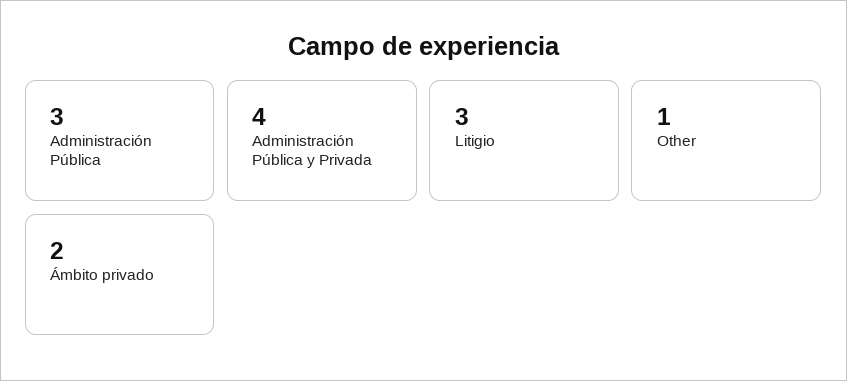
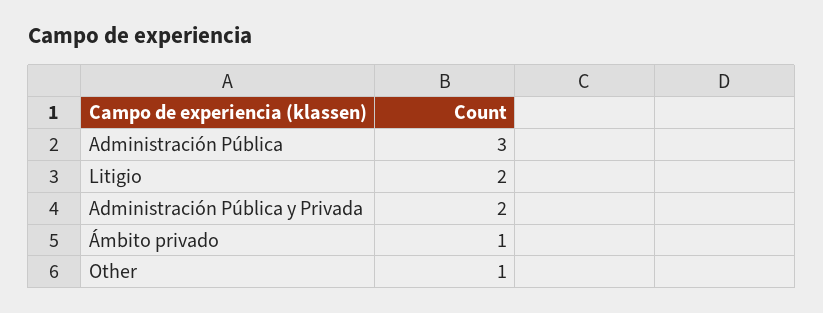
Administración Pública y Privada: 4 -> 2
Litigio: 3 -> 2
Ámbito privado: 2 -> 1

